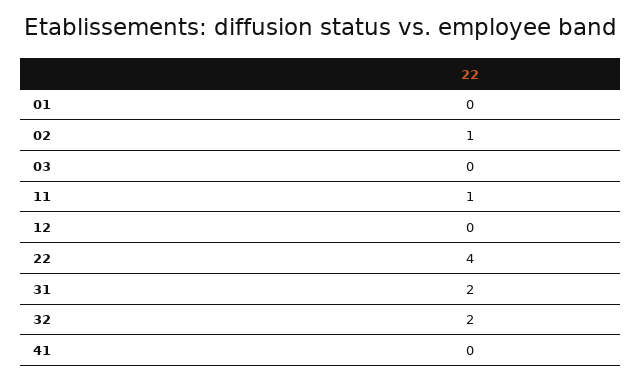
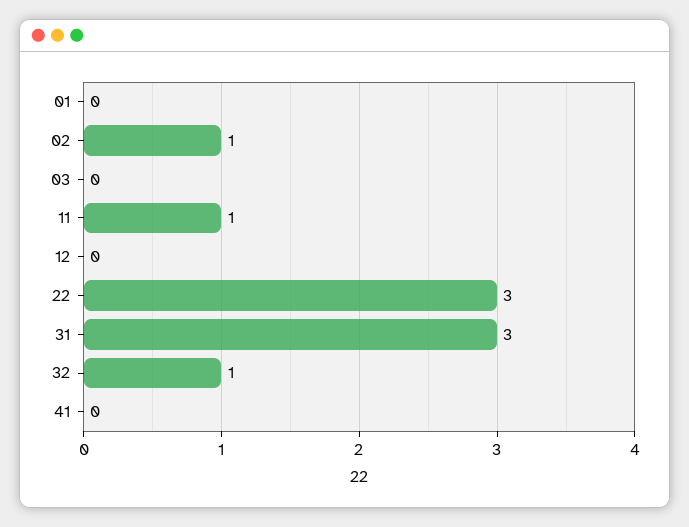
22: 4 -> 3
31: 2 -> 3
32: 2 -> 1

